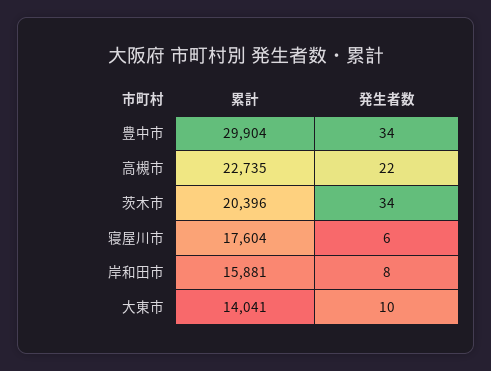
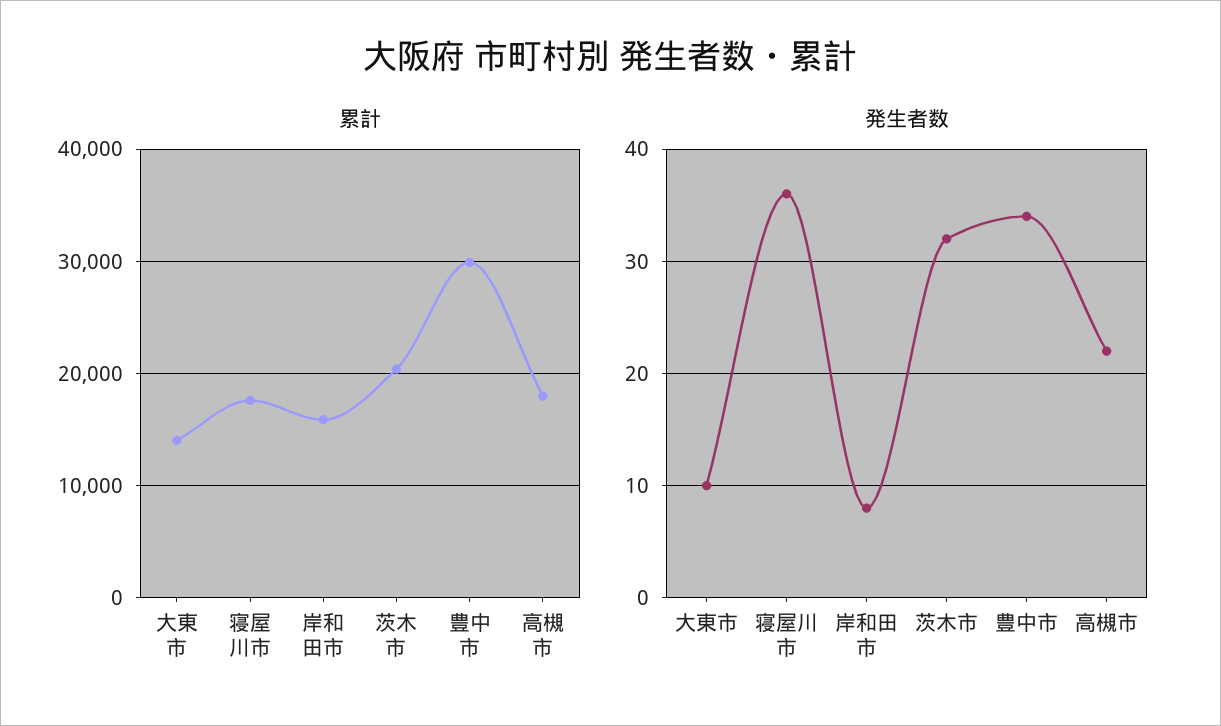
累計, 高槻市: 22735 -> 18000
発生者数, 茨木市: 34 -> 32
発生者数, 寝屋川市: 6 -> 36

